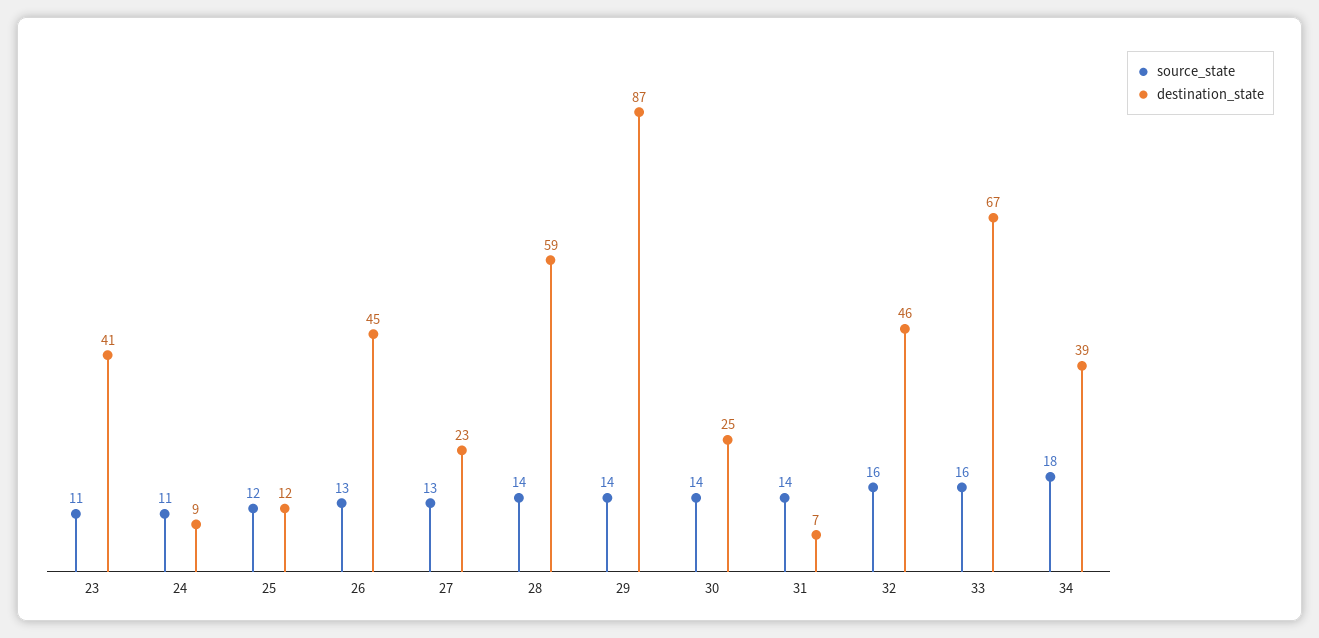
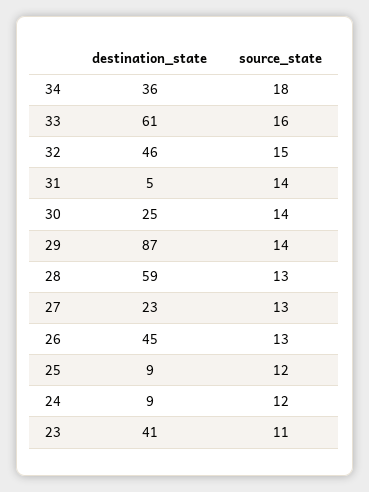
source_state, 24: 11 -> 12
destination_state, 25: 12 -> 9
source_state, 28: 14 -> 13
destination_state, 31: 7 -> 5
source_state, 32: 16 -> 15
destination_state, 33: 67 -> 61
destination_state, 34: 39 -> 36

